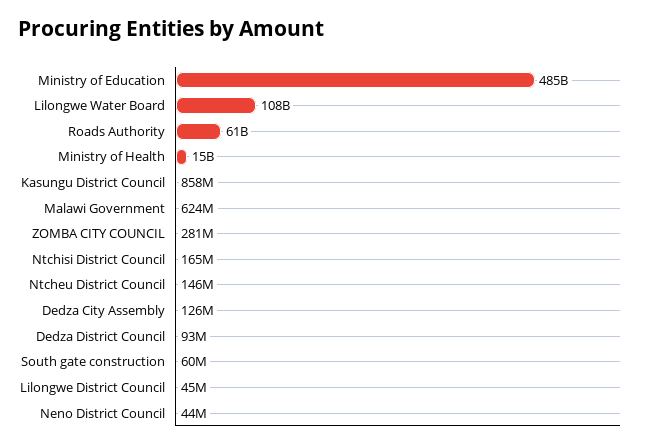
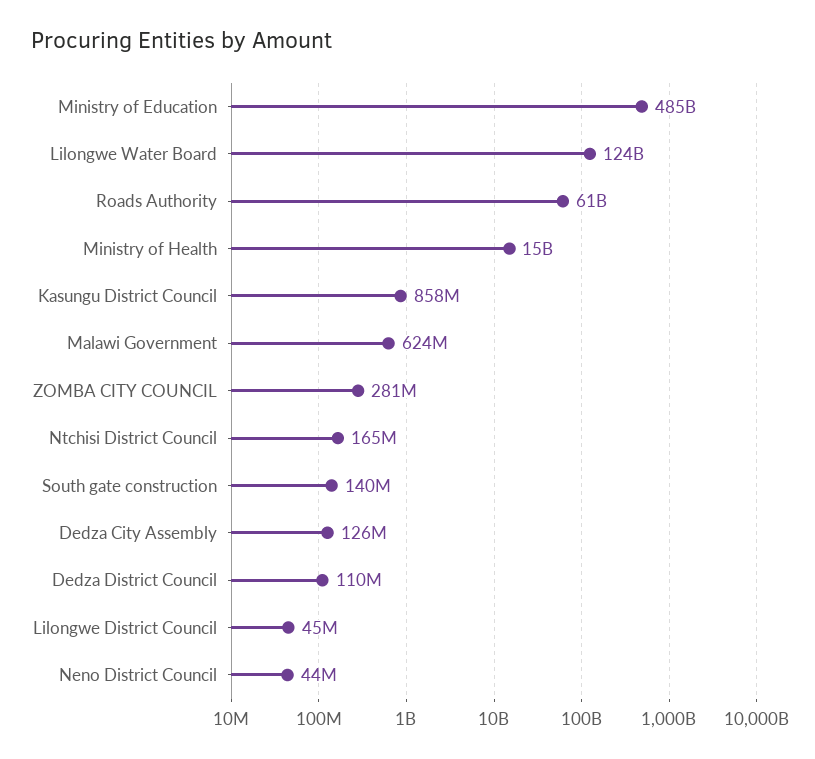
Lilongwe Water Board: 108000000000 -> 124000000000
Ntcheu District Council: 146000000 -> none
Dedza District Council: 93000000 -> 110000000
South gate construction: 60000000 -> 140000000

